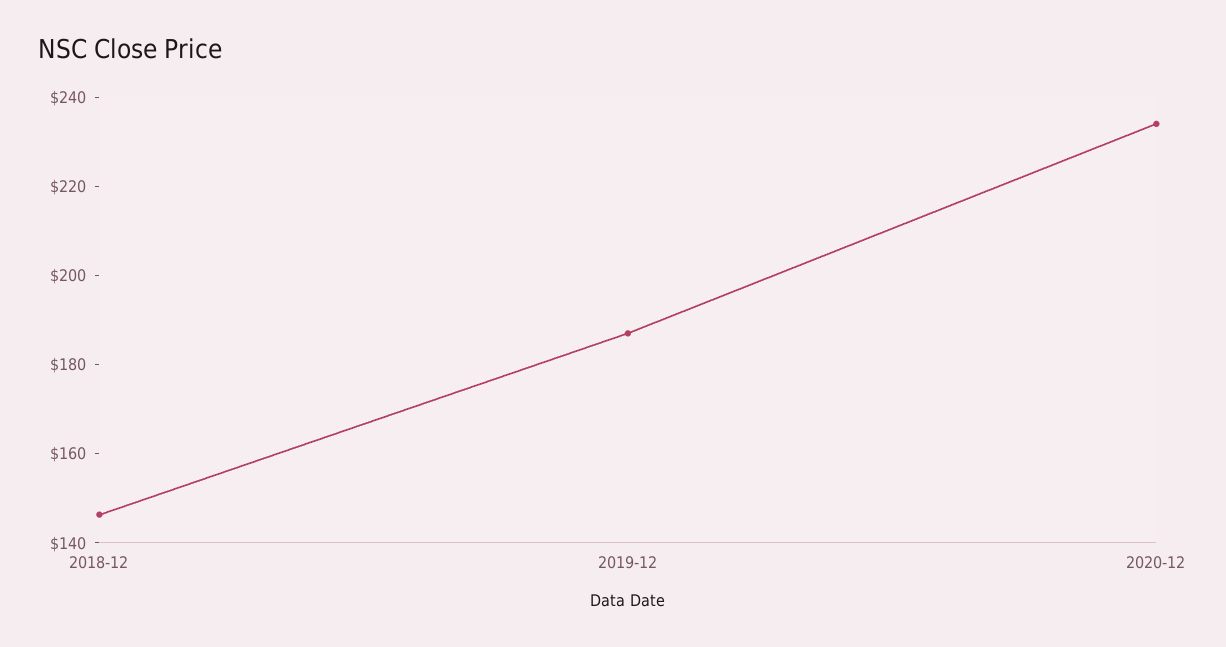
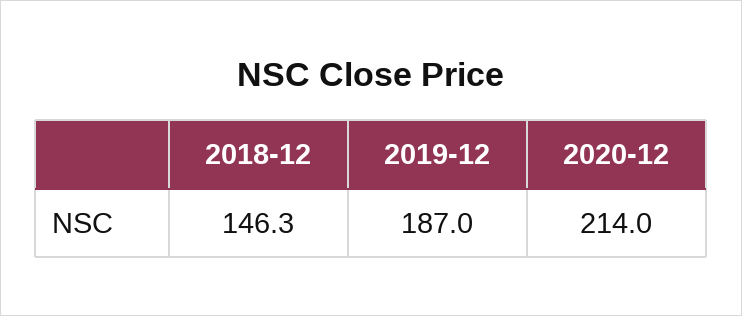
2020-12: 235 -> 214

